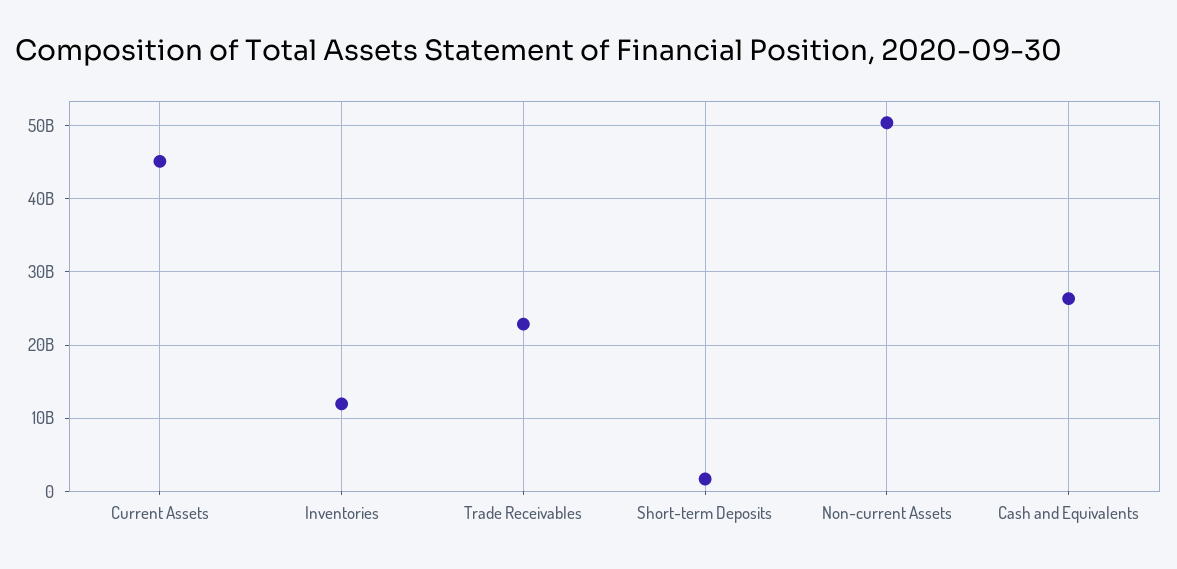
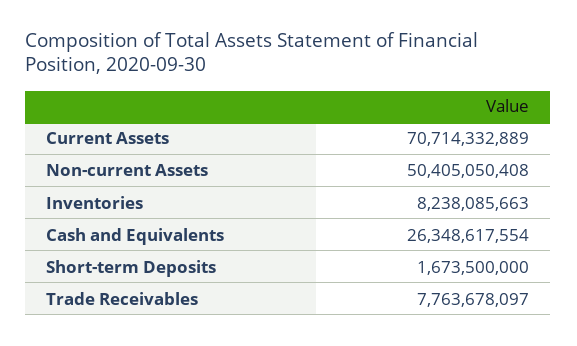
Current Assets: 45000000000 -> 70714332889
Inventories: 12000000000 -> 8238085663
Trade Receivables: 23000000000 -> 7763678097

